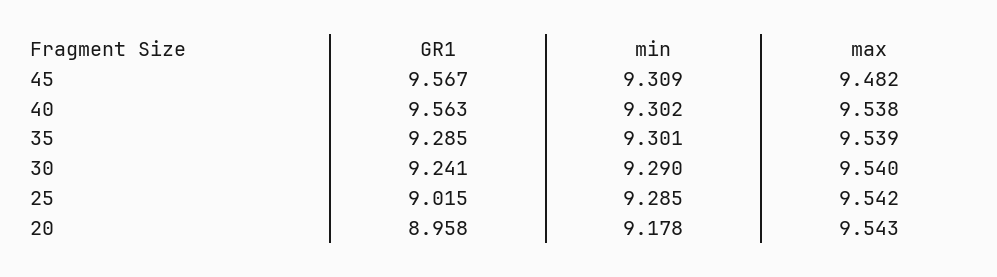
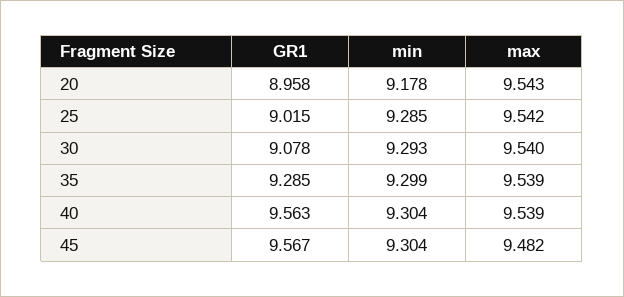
min, 45: 9.309 -> 9.304
min, 40: 9.302 -> 9.304
max, 40: 9.538 -> 9.539
min, 35: 9.301 -> 9.299
GR1, 30: 9.241 -> 9.078
min, 30: 9.29 -> 9.293

